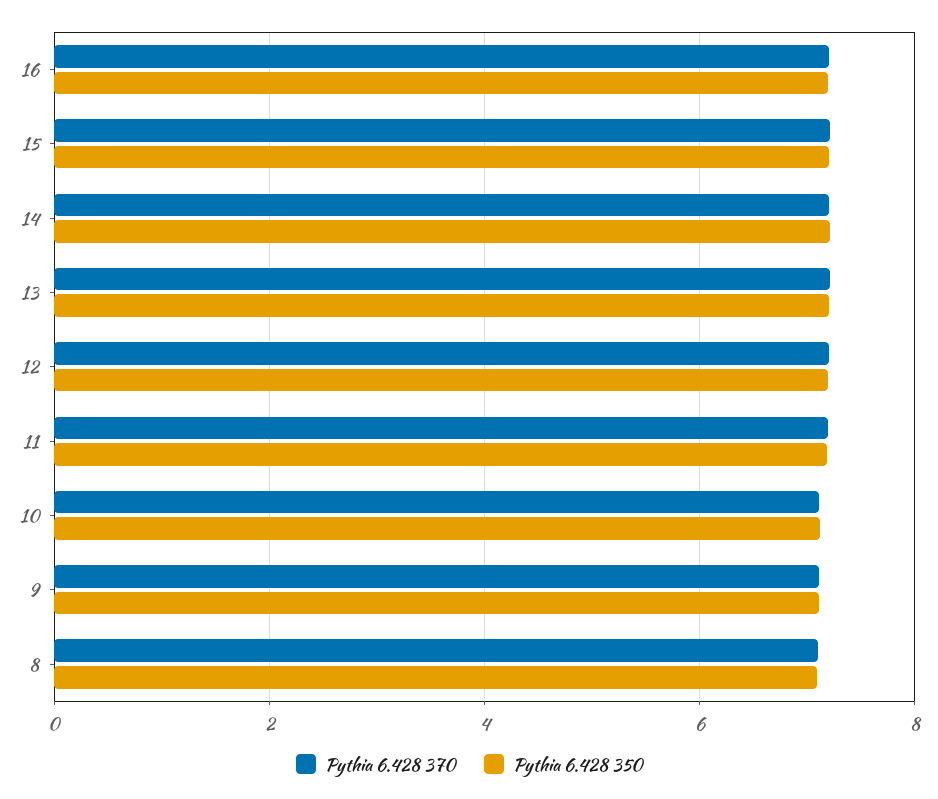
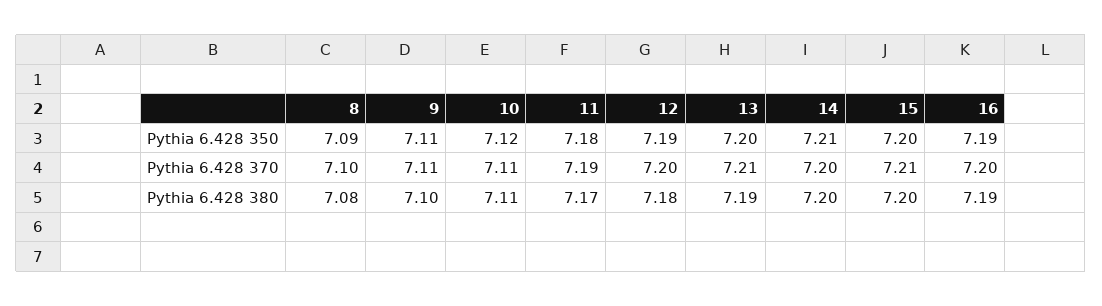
Pythia 6.428 380, 8: none -> 7.08
Pythia 6.428 380, 9: none -> 7.1
Pythia 6.428 380, 10: none -> 7.11
Pythia 6.428 380, 11: none -> 7.17
Pythia 6.428 380, 12: none -> 7.18
Pythia 6.428 380, 13: none -> 7.19
Pythia 6.428 380, 14: none -> 7.2
Pythia 6.428 380, 15: none -> 7.2
Pythia 6.428 380, 16: none -> 7.19

